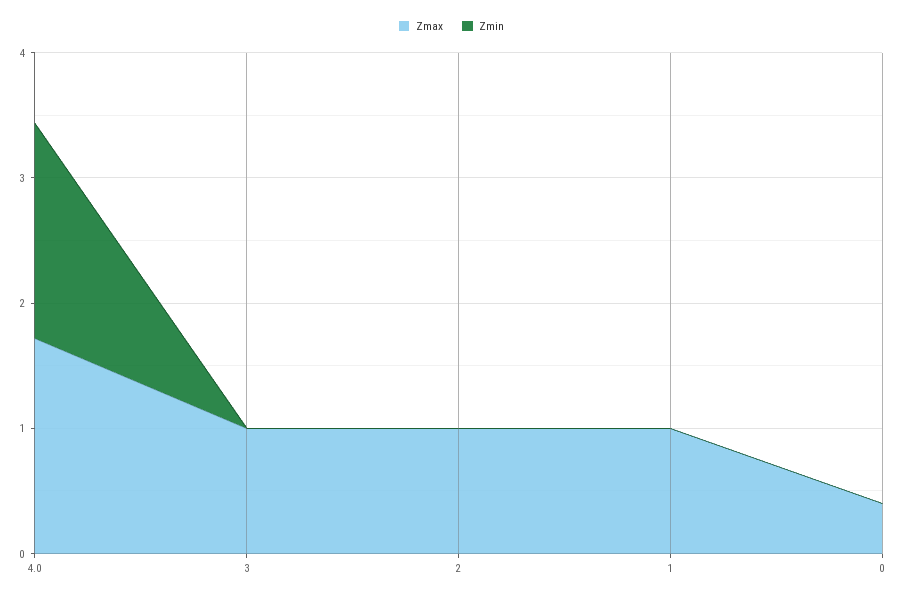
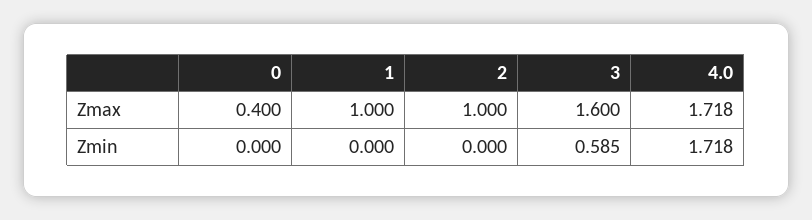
Zmax, 3: 1 -> 1.6
Zmin, 3: 0 -> 0.585

